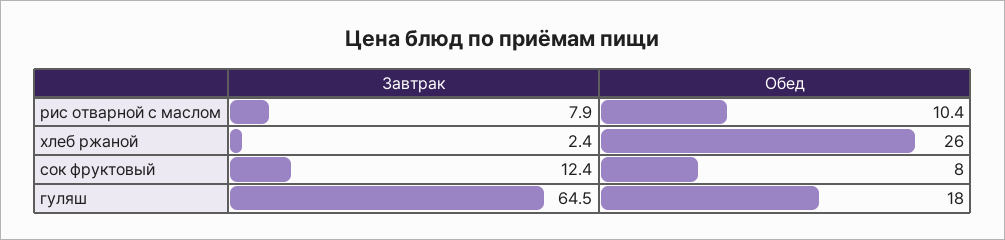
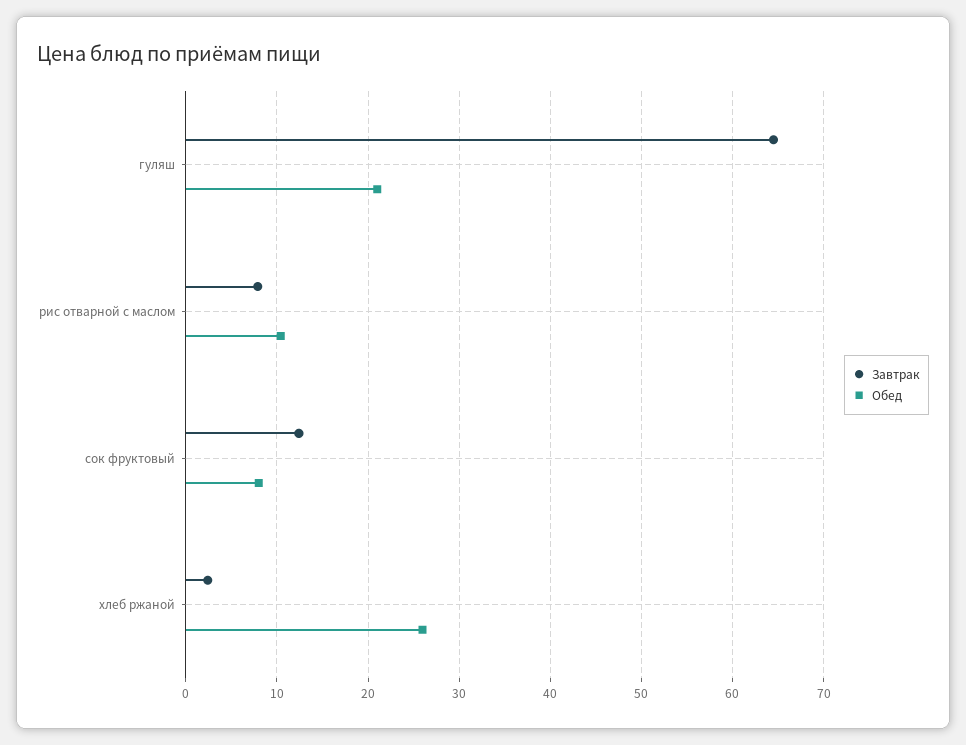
Обед, гуляш: 18 -> 21

